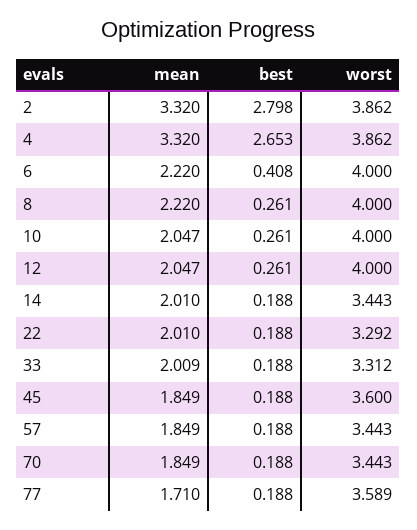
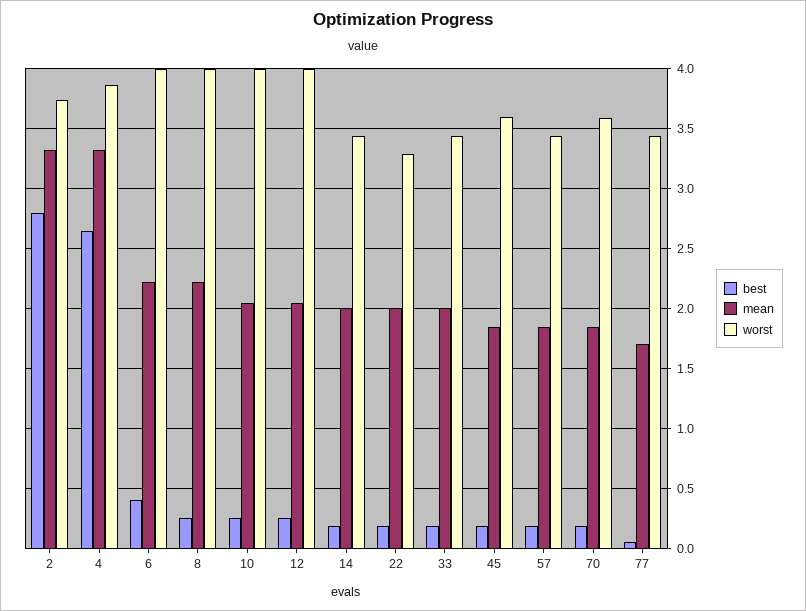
worst, 2: 3.862 -> 3.75
worst, 33: 3.312 -> 3.45
worst, 70: 3.443 -> 3.6
best, 77: 0.188 -> 0.05
worst, 77: 3.589 -> 3.45

